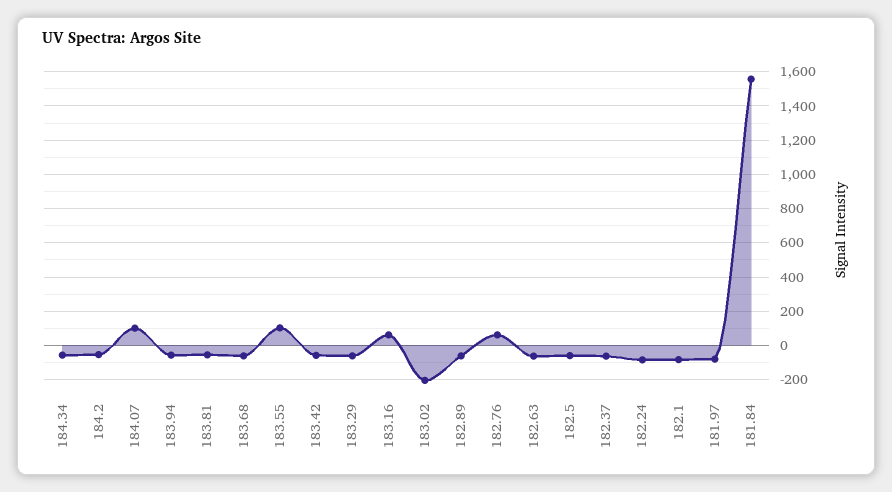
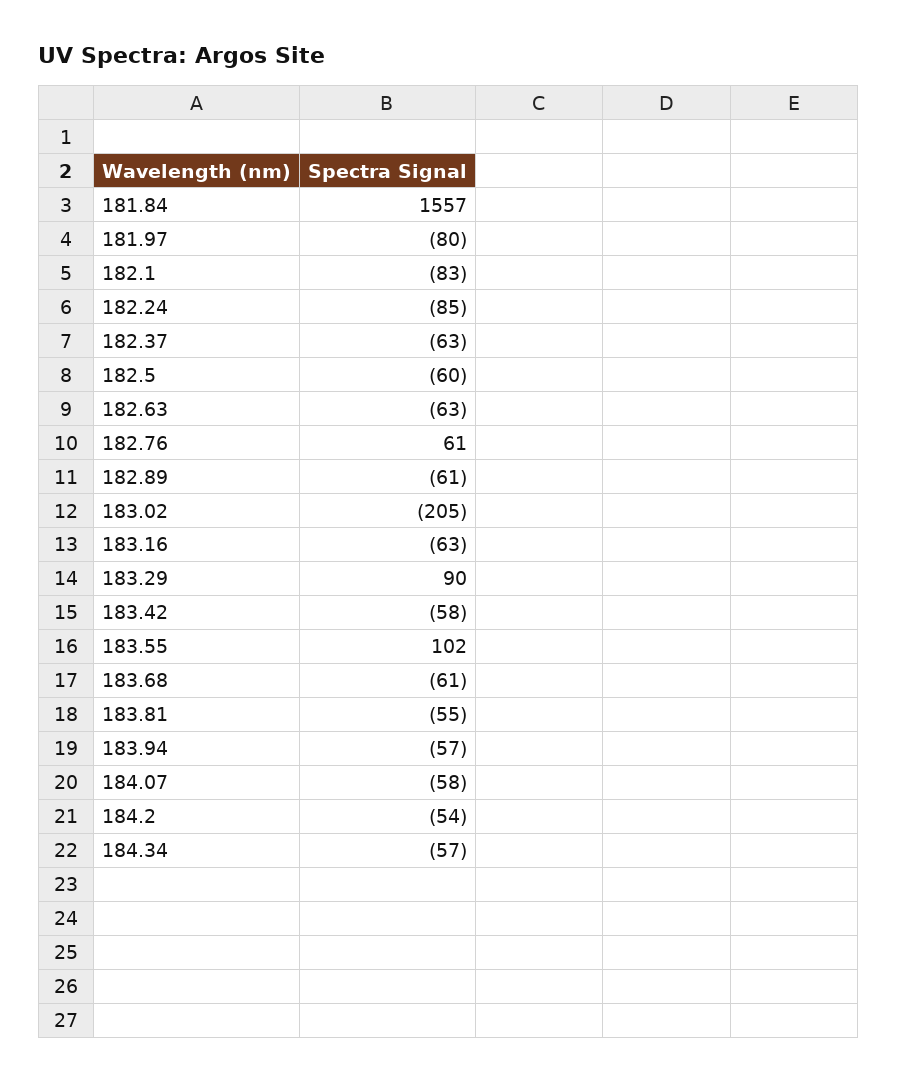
184.07: 100 -> -58
183.29: -50 -> 90
183.16: 50 -> -63

